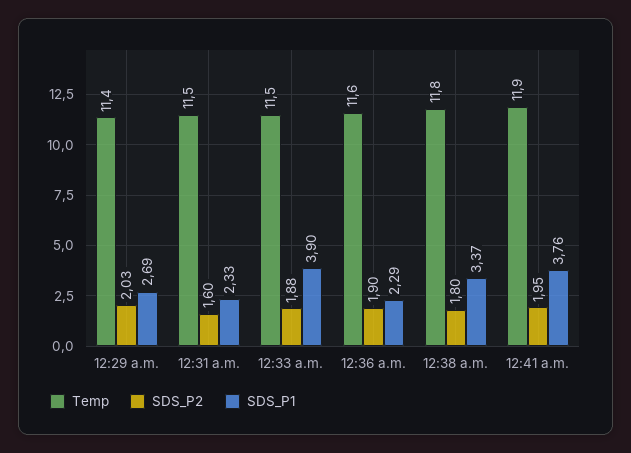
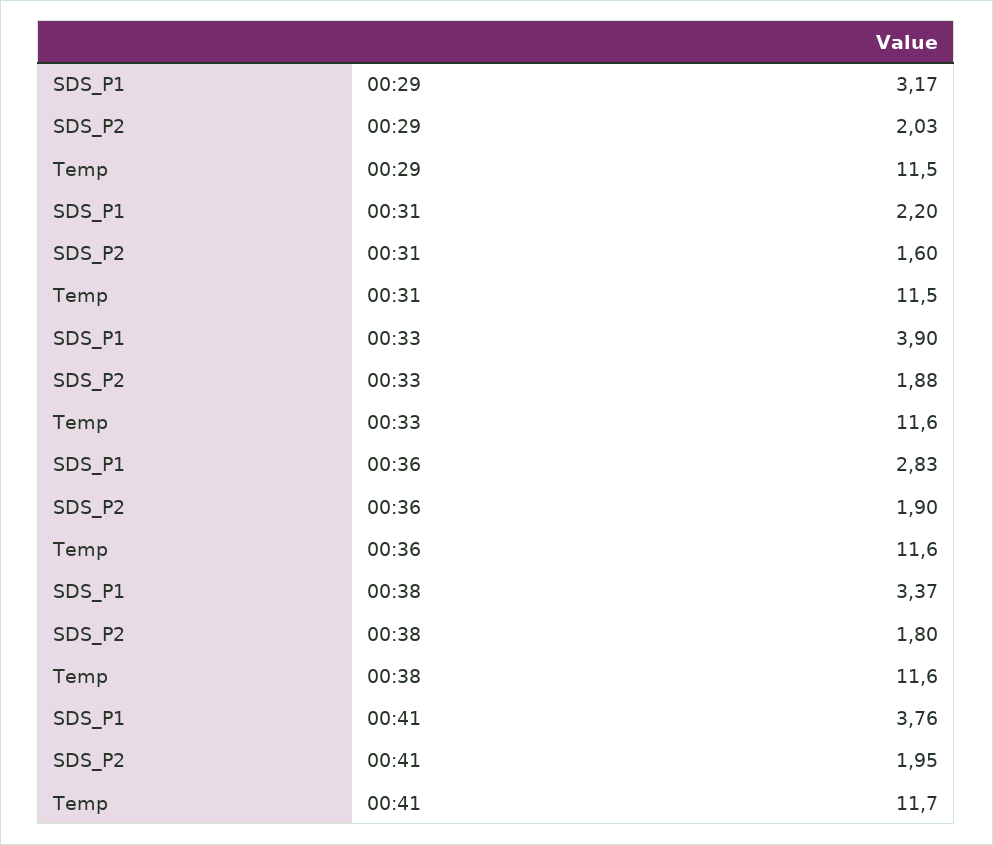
Temp, 12:29 a.m.: 11.4 -> 11.5
SDS_P1, 12:29 a.m.: 2.69 -> 3.17
SDS_P1, 12:31 a.m.: 2.33 -> 2.2
Temp, 12:33 a.m.: 11.5 -> 11.6
SDS_P1, 12:36 a.m.: 2.29 -> 2.83
Temp, 12:38 a.m.: 11.8 -> 11.6
Temp, 12:41 a.m.: 11.9 -> 11.7

